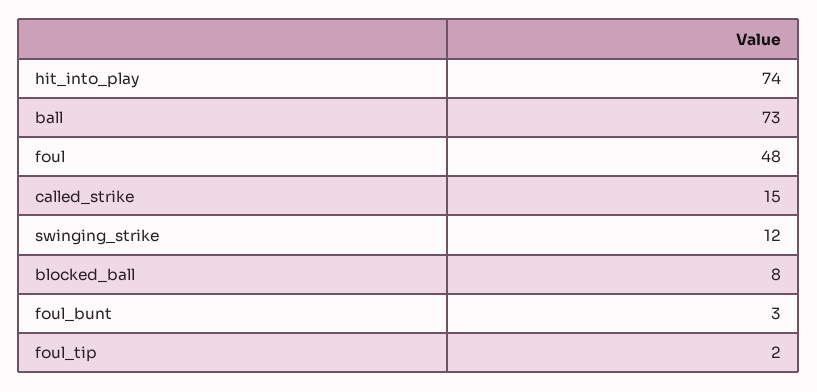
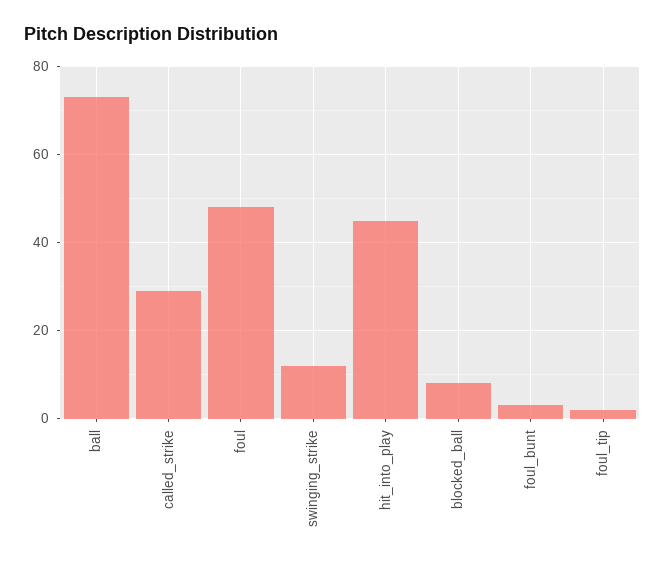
hit_into_play: 74 -> 45
called_strike: 15 -> 30

